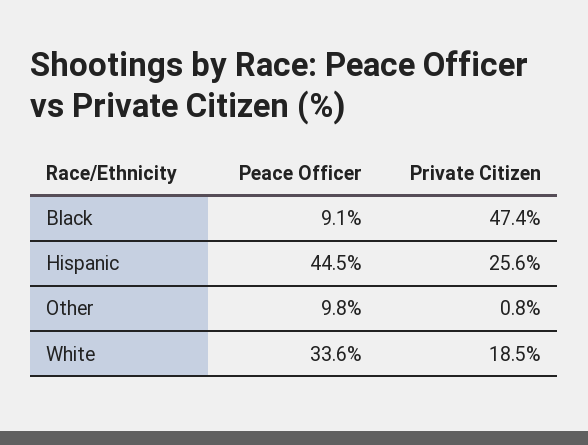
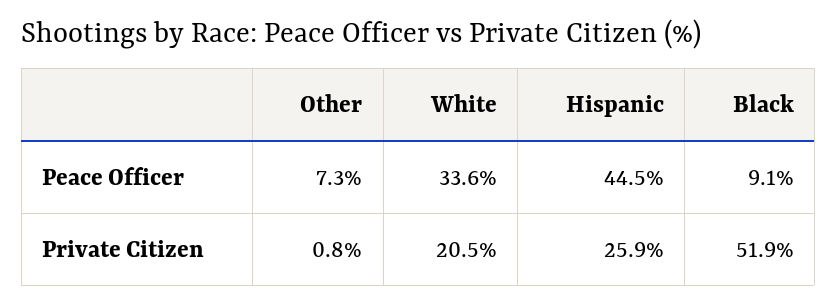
Private Citizen, Black: 47.4 -> 51.9
Private Citizen, Hispanic: 25.6 -> 25.9
Peace Officer, Other: 9.8 -> 7.3
Private Citizen, White: 18.5 -> 20.5

